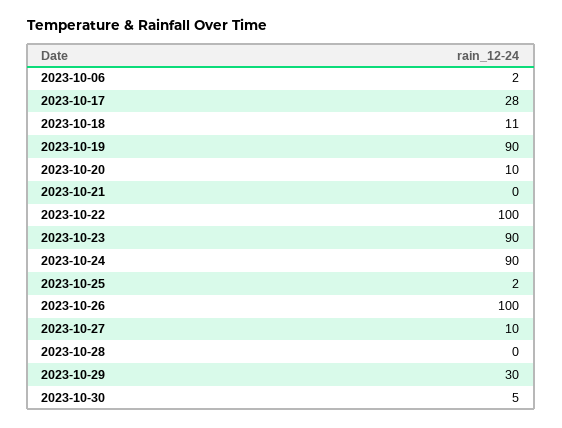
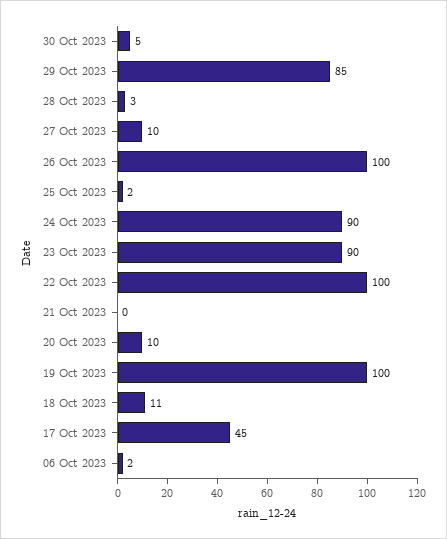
2023-10-17: 28 -> 45
2023-10-19: 90 -> 100
2023-10-28: 0 -> 3
2023-10-29: 30 -> 85

